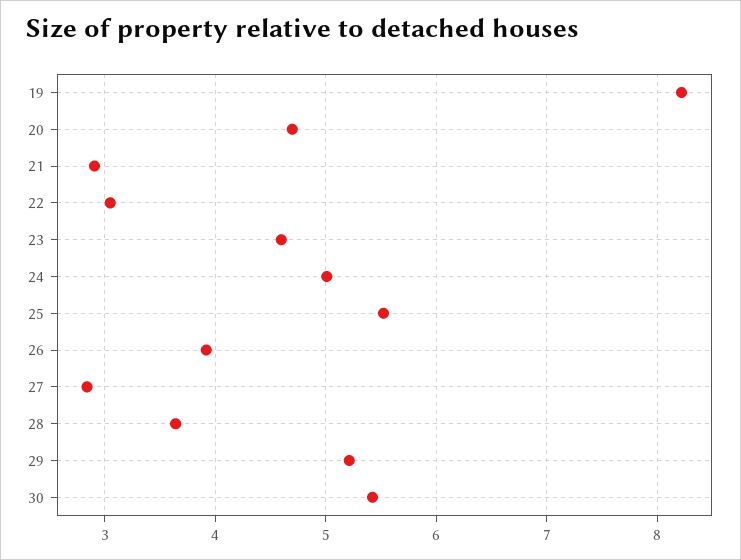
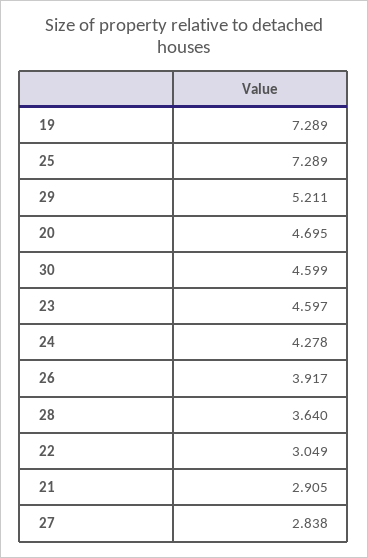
19: 8.2 -> 7.289
24: 5 -> 4.278
25: 5.5 -> 7.289
30: 5.4 -> 4.599

